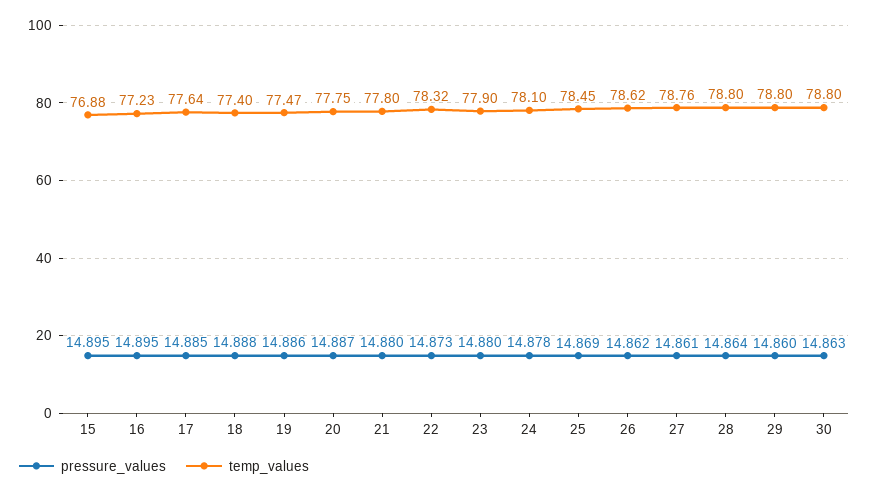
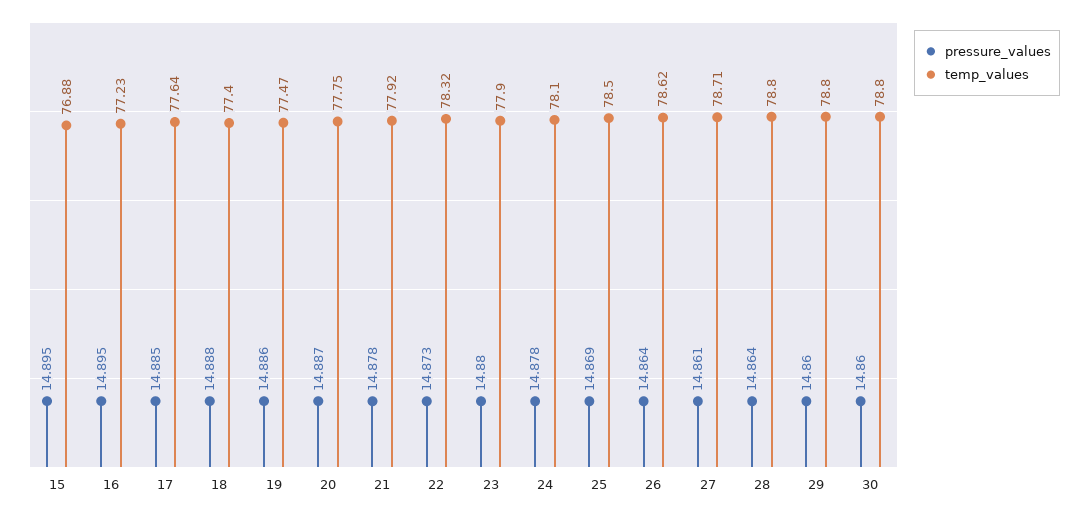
pressure_values, 21: 14.88 -> 14.878
temp_values, 21: 77.8 -> 77.92
temp_values, 25: 78.45 -> 78.5
pressure_values, 26: 14.862 -> 14.864
temp_values, 27: 78.76 -> 78.71
pressure_values, 30: 14.863 -> 14.86

